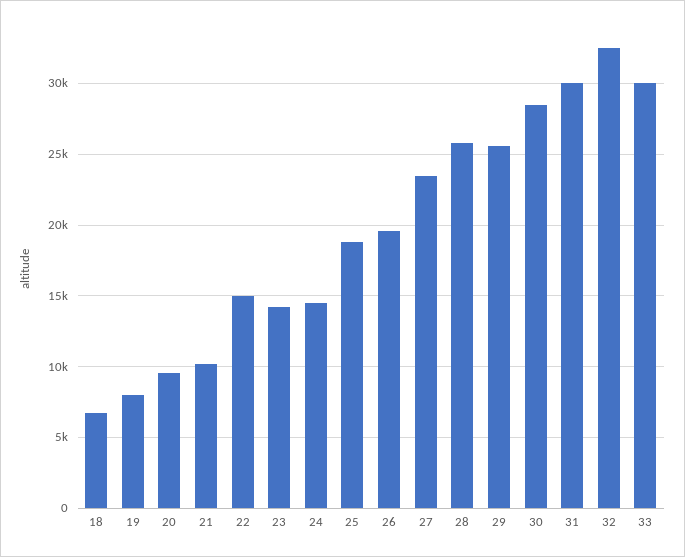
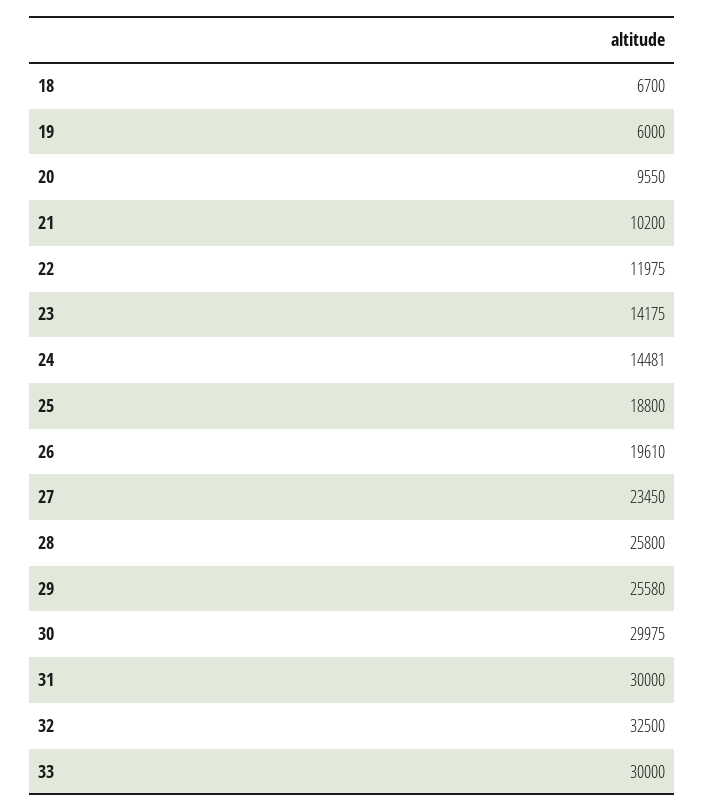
19: 8000 -> 6000
22: 15000 -> 11975
30: 28500 -> 29975

